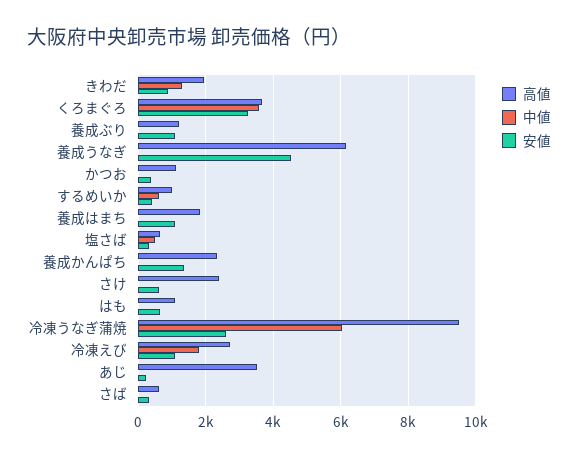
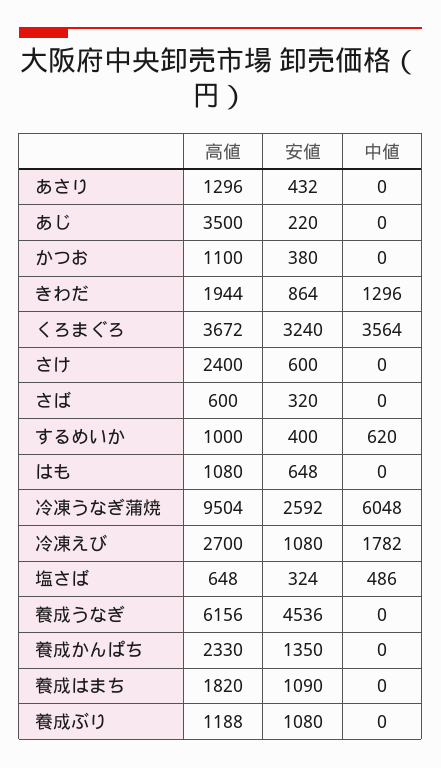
高値, あさり: none -> 1296
安値, あさり: none -> 432
中値, あさり: none -> 0

